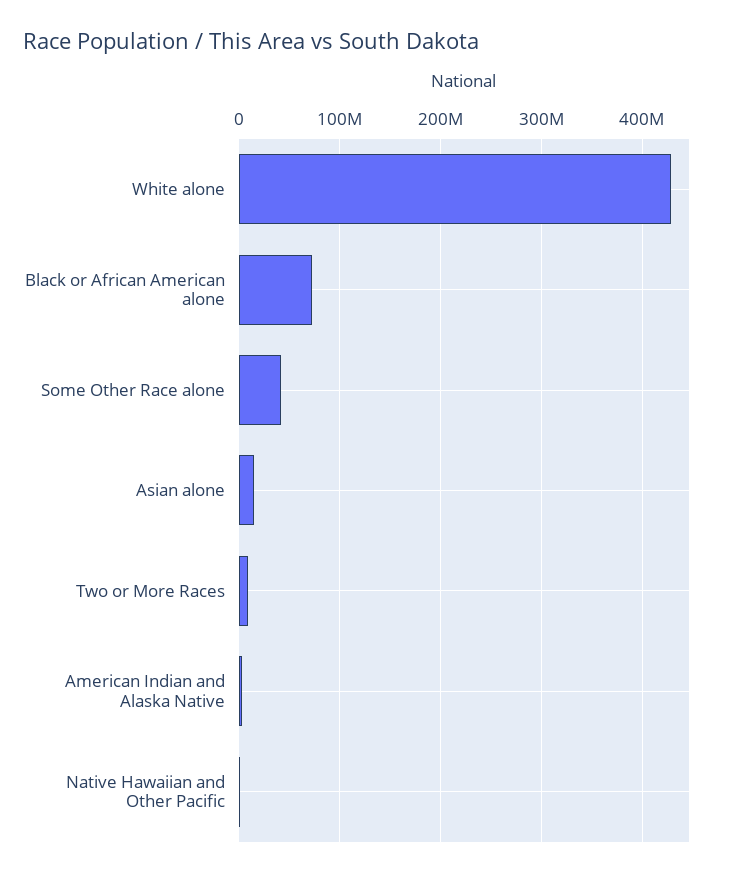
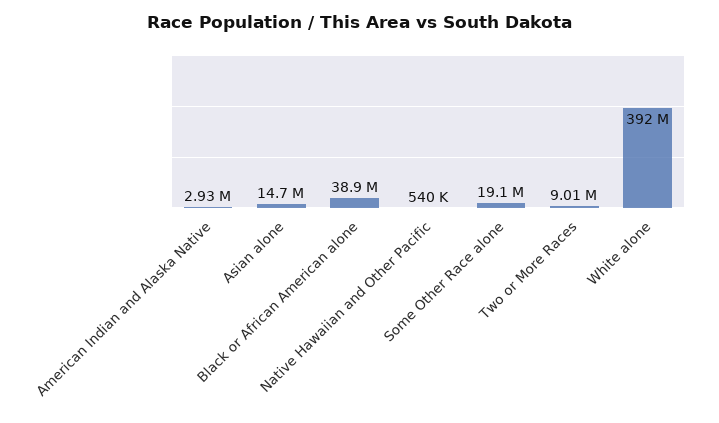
White alone: 430000000 -> 392000000
Black or African American alone: 70000000 -> 38900000
Some Other Race alone: 40000000 -> 19100000

